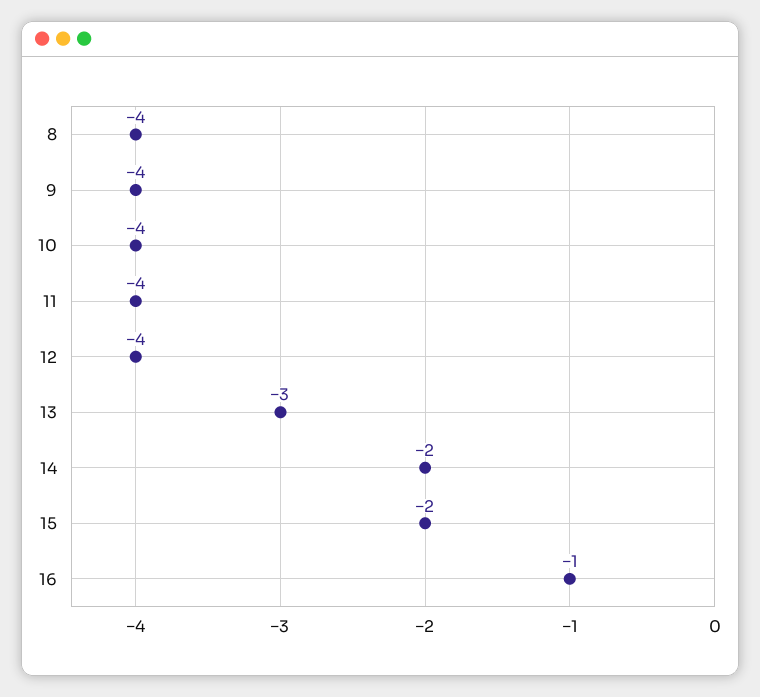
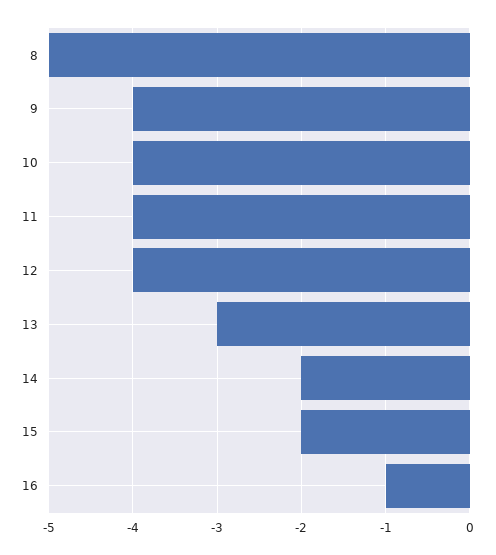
8: -4 -> -5

